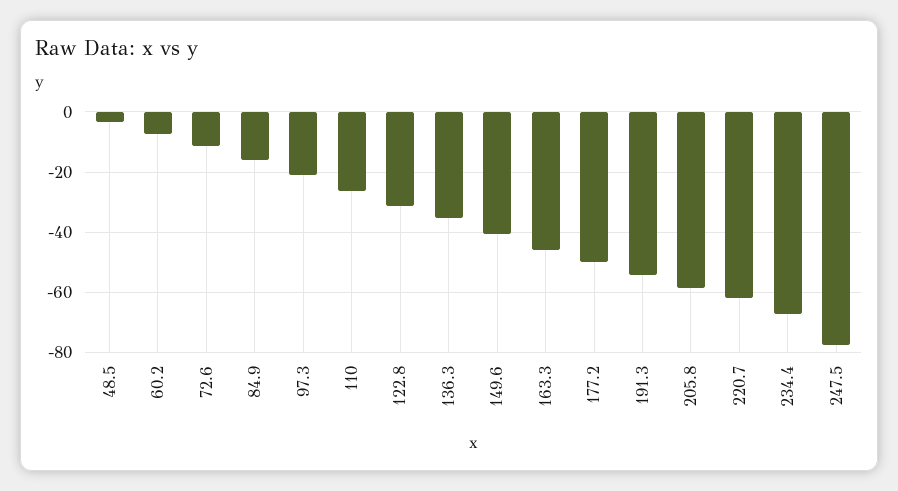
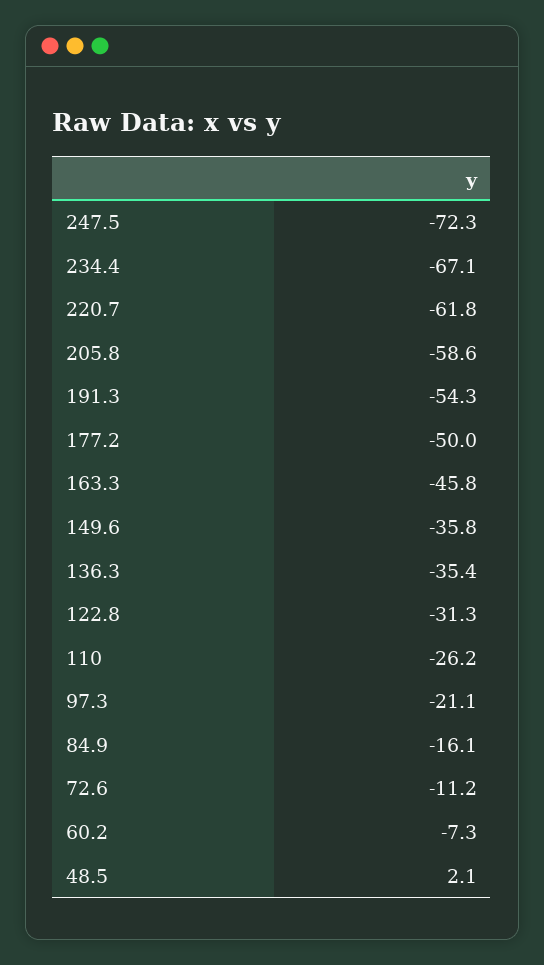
48.5: -4 -> 2.1
149.6: -40 -> -35.8
247.5: -78 -> -72.3

